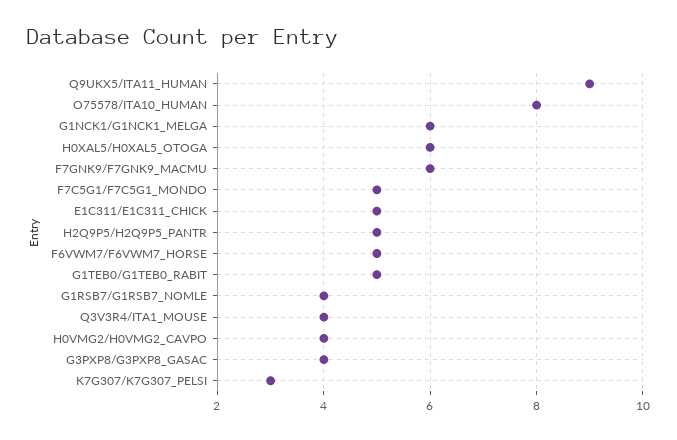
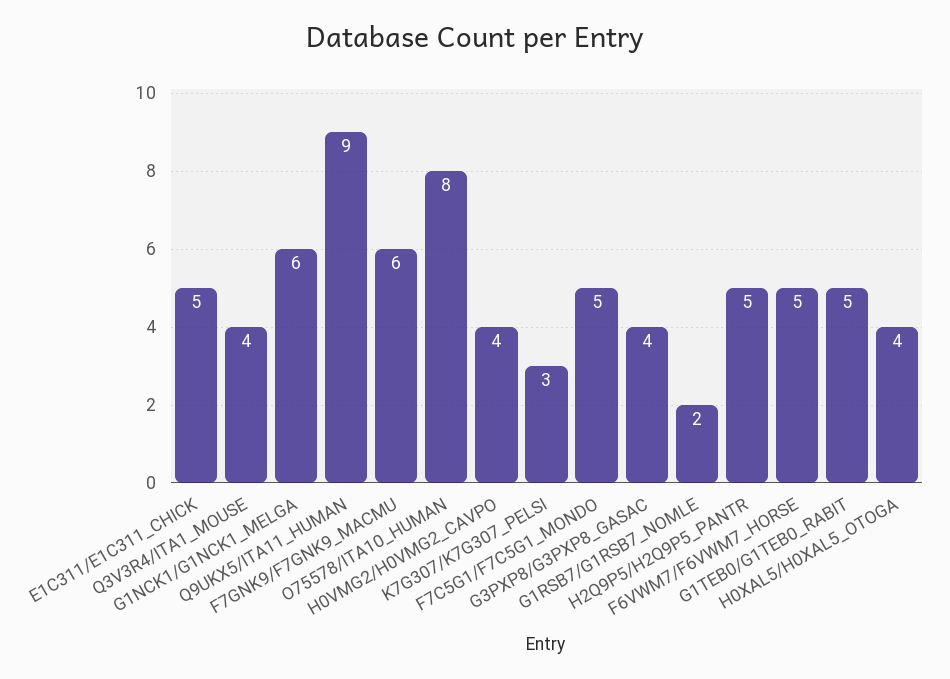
H0XAL5/H0XAL5_OTOGA: 6 -> 4
G1RSB7/G1RSB7_NOMLE: 4 -> 2

